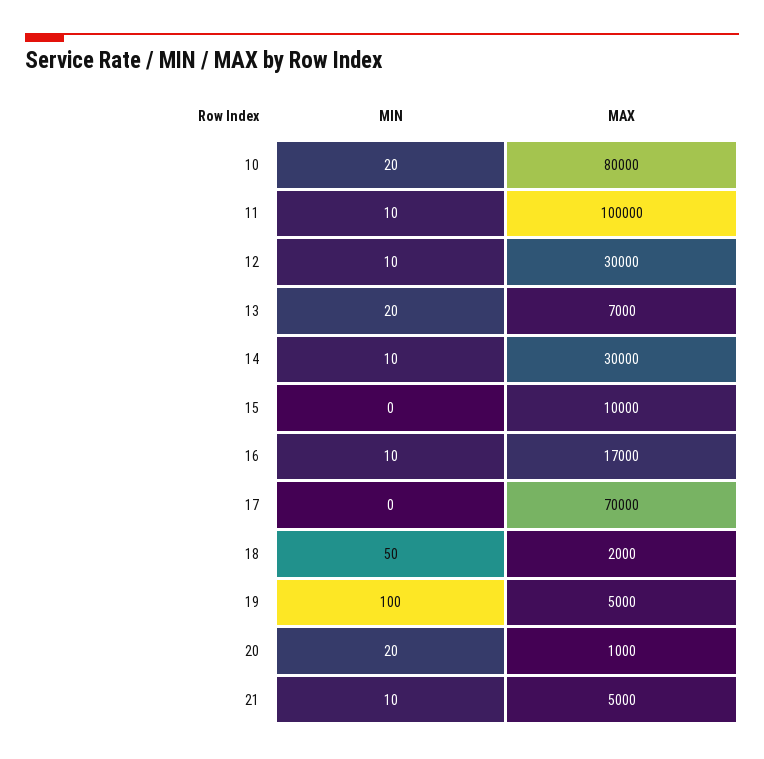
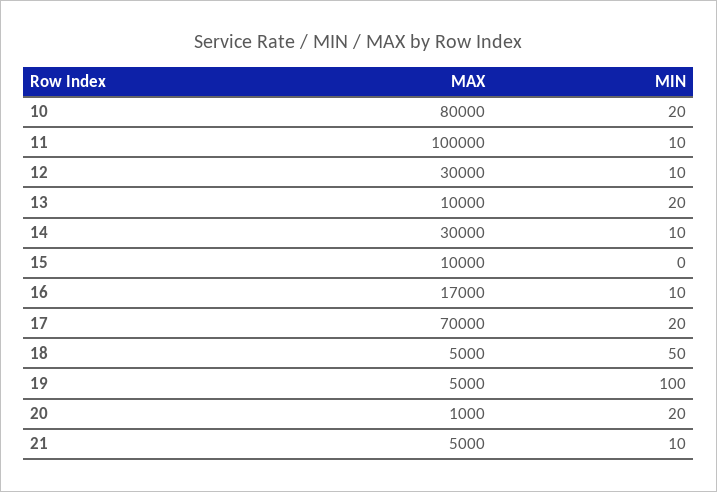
MAX, 13: 7000 -> 10000
MIN, 17: 0 -> 20
MAX, 18: 2000 -> 5000

